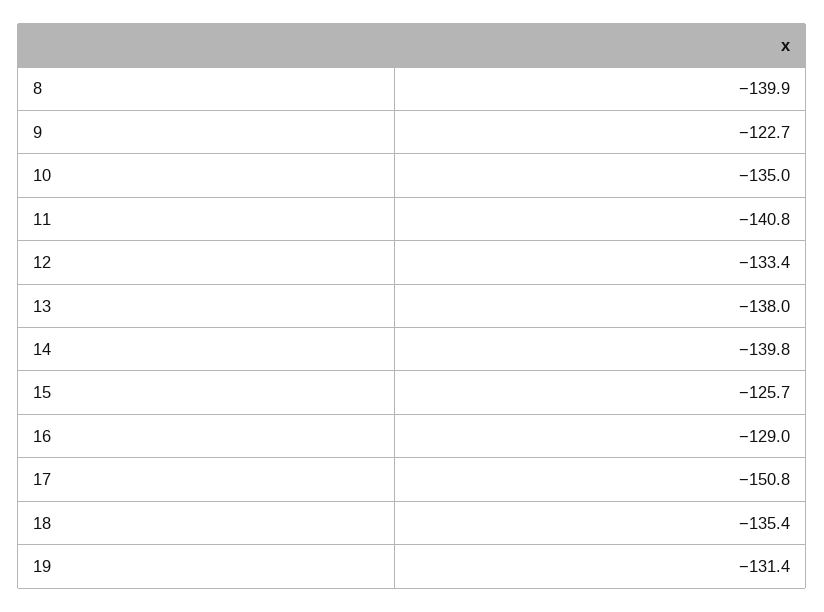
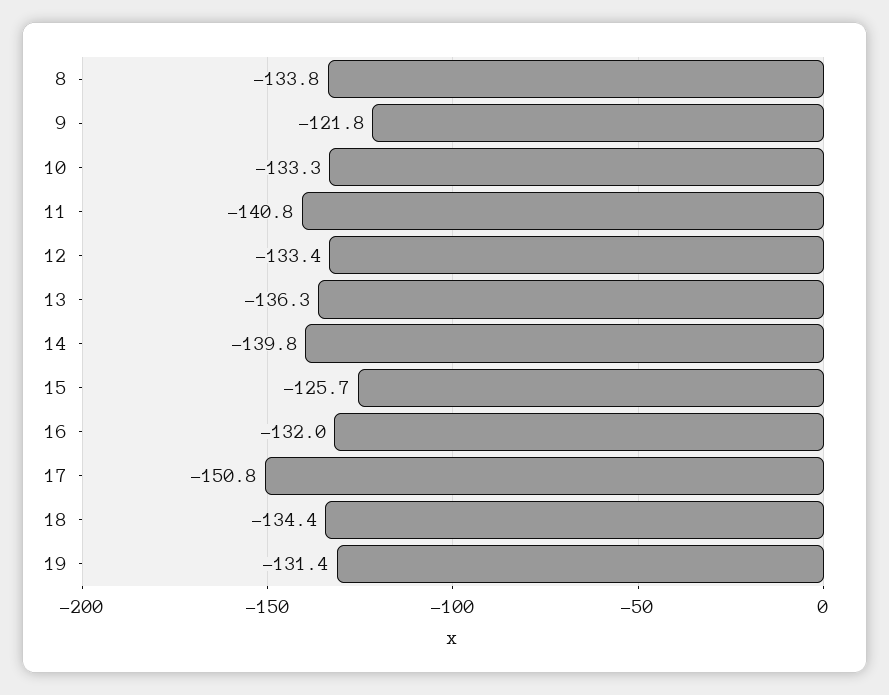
8: -139.9 -> -133.8
9: -122.7 -> -121.8
10: -135 -> -133.3
13: -138 -> -136.3
16: -129 -> -132
18: -135.4 -> -134.4

